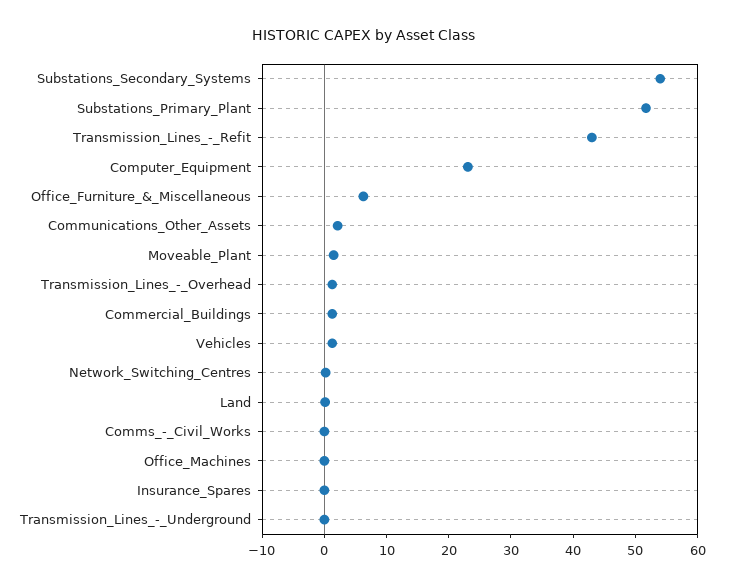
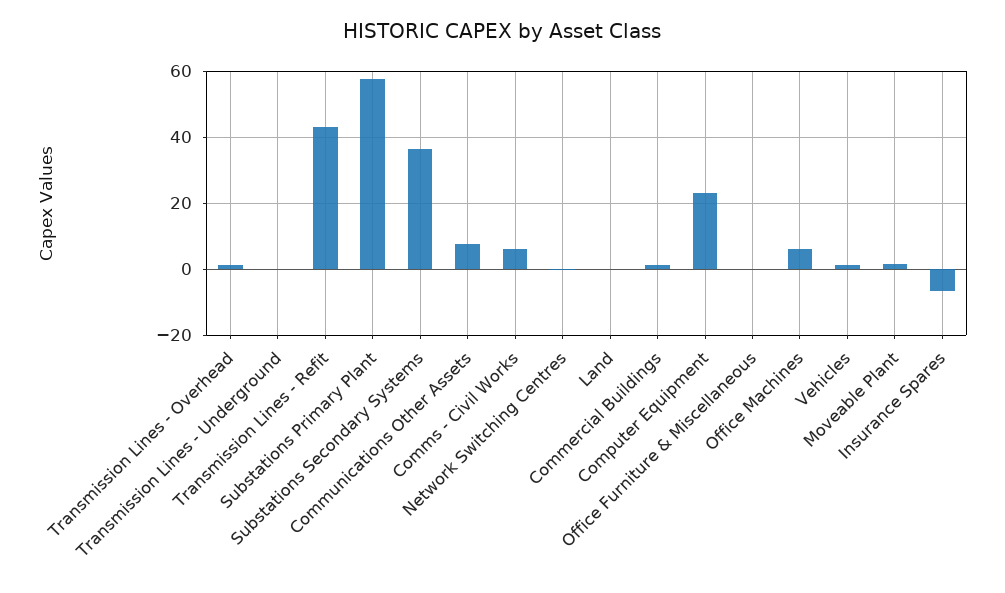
Substations_Secondary_Systems: 54 -> 36
Substations_Primary_Plant: 52 -> 58
Office_Furniture_&_Miscellaneous: 6 -> 0
Communications_Other_Assets: 2 -> 8
Comms_-_Civil_Works: 0 -> 6
Office_Machines: 0 -> 6
Insurance_Spares: 0 -> -6

